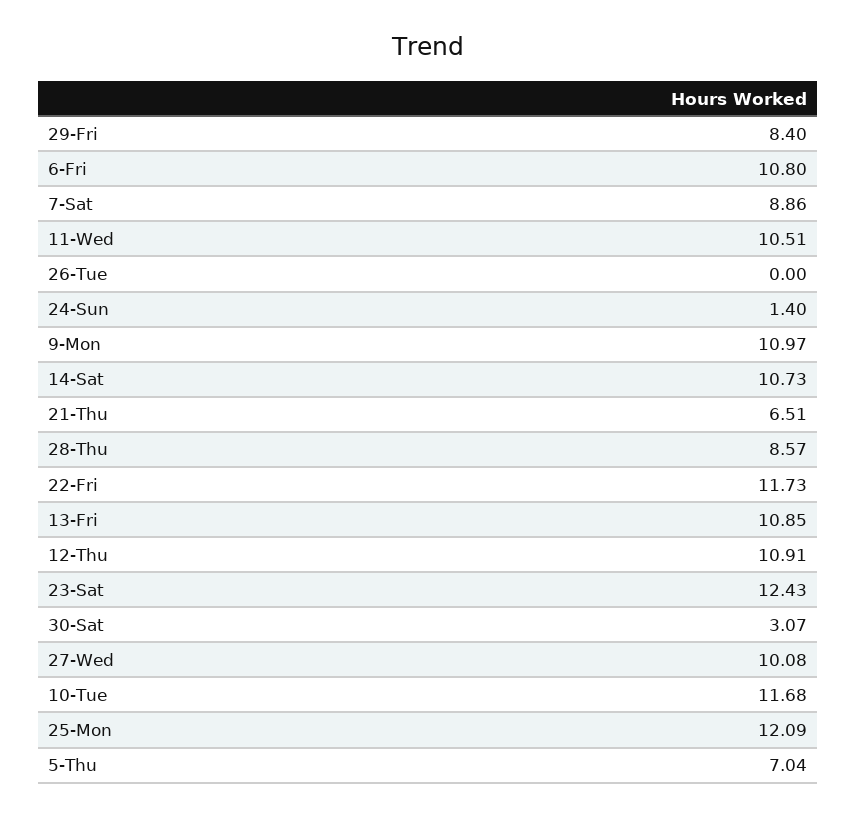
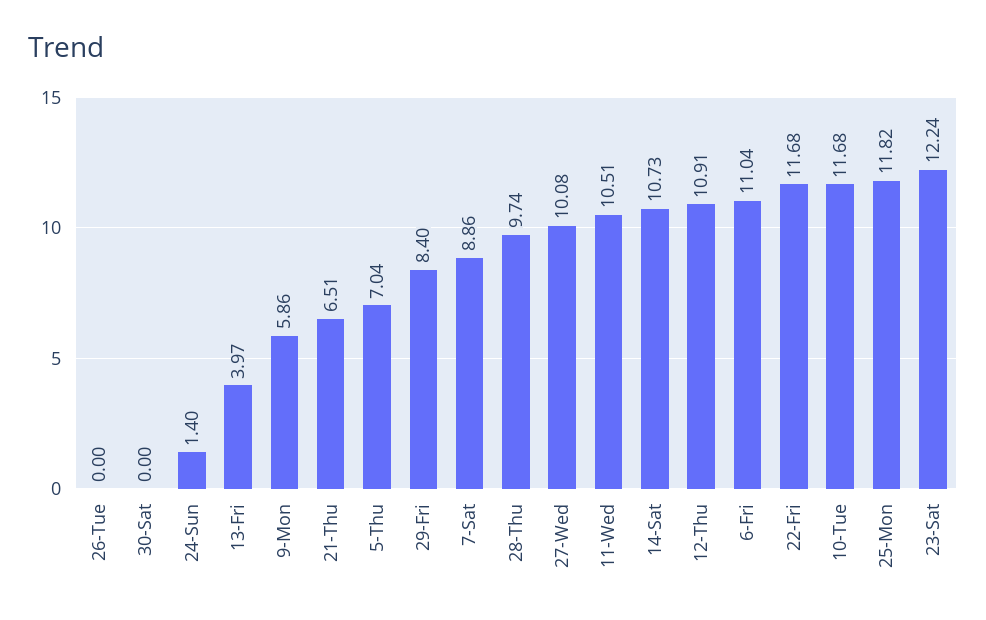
6-Fri: 10.8 -> 11.04
9-Mon: 10.97 -> 5.86
28-Thu: 8.57 -> 9.74
22-Fri: 11.73 -> 11.68
13-Fri: 10.85 -> 3.97
23-Sat: 12.43 -> 12.24
30-Sat: 3.07 -> 0
25-Mon: 12.09 -> 11.82

